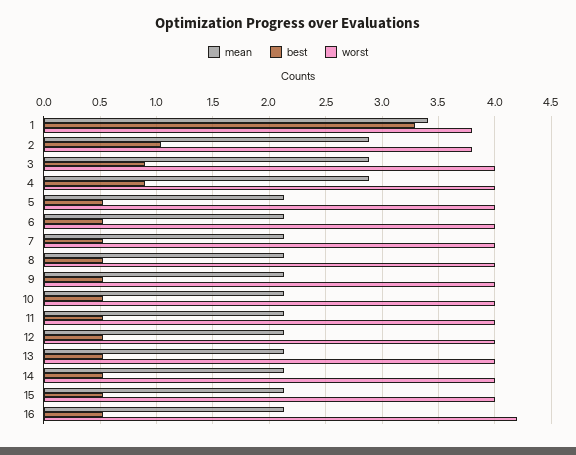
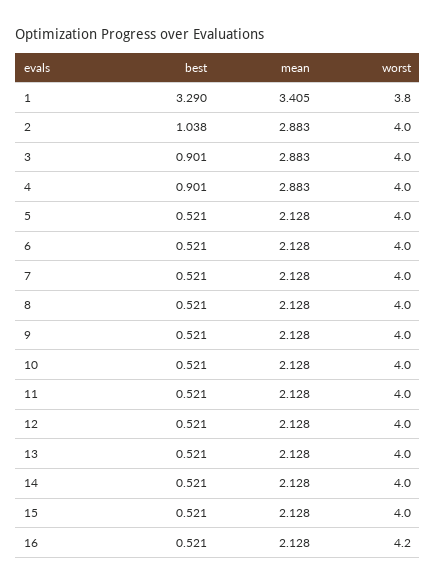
worst, 2: 3.8 -> 4

